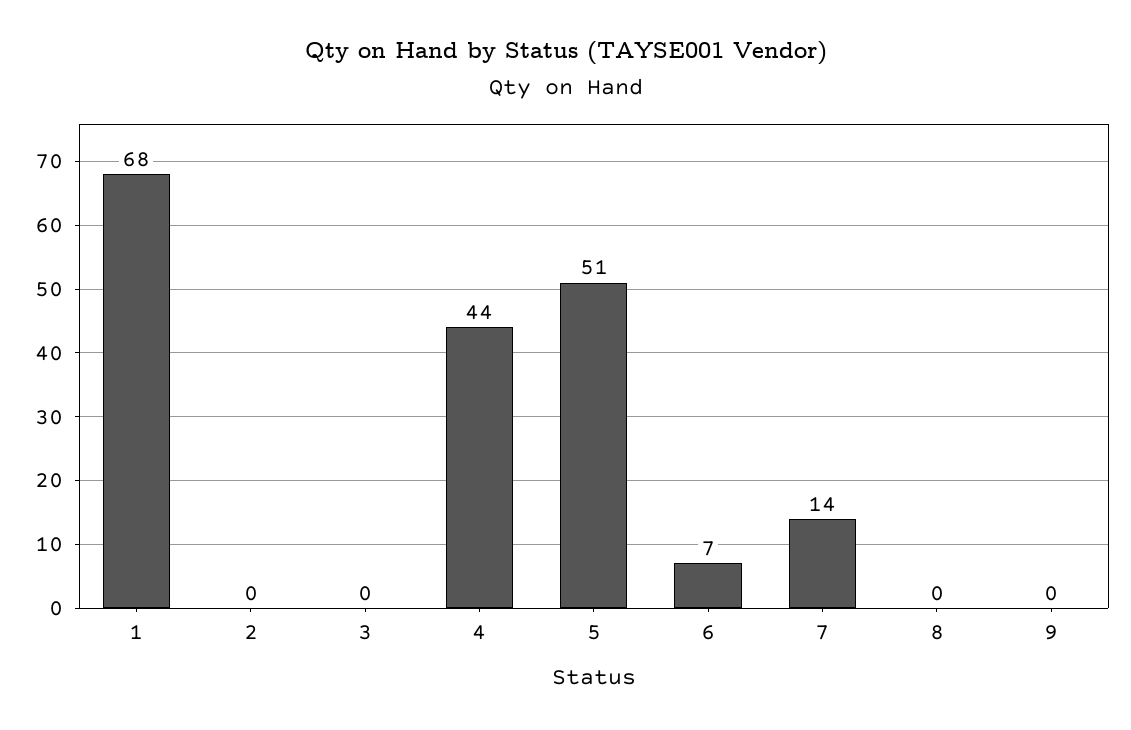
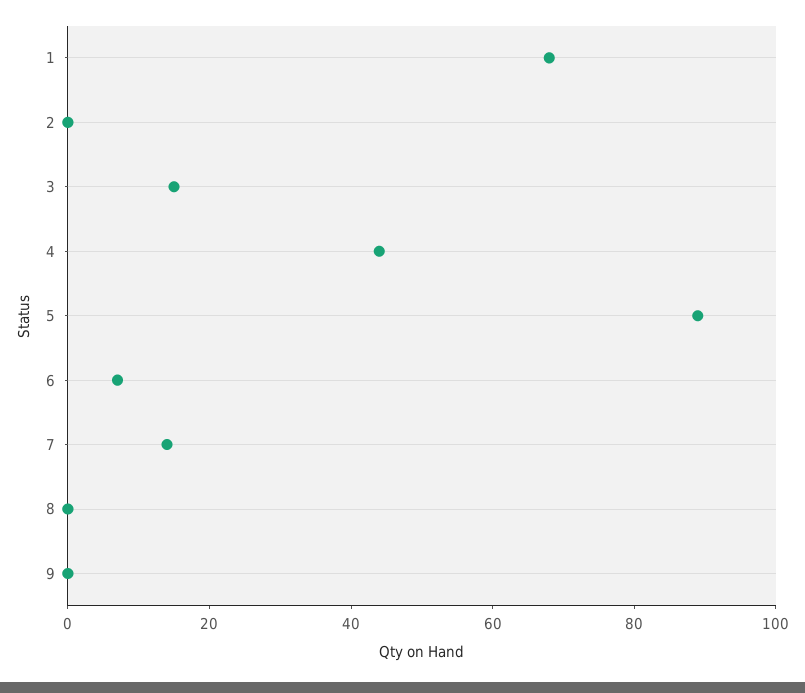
3: 0 -> 15
5: 51 -> 90

